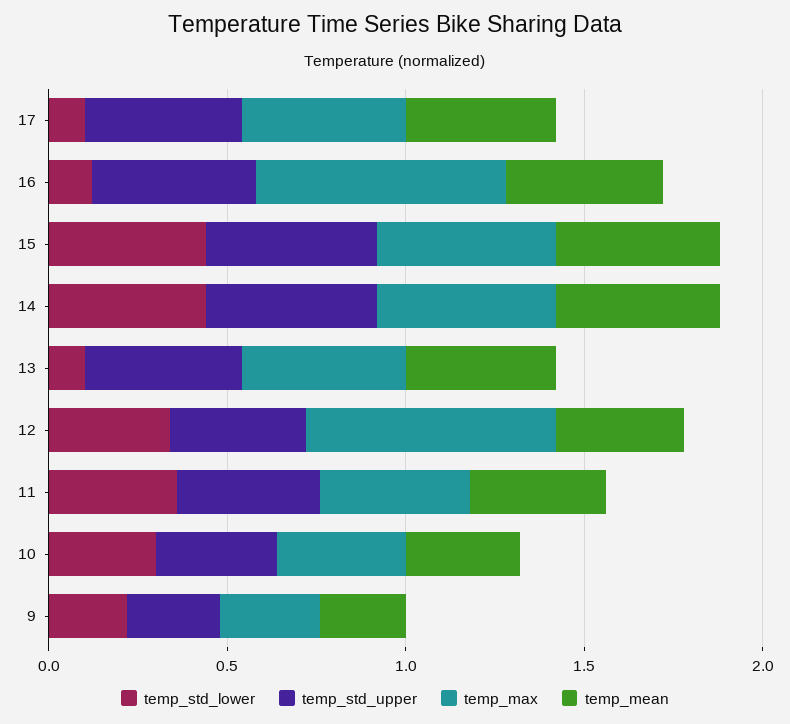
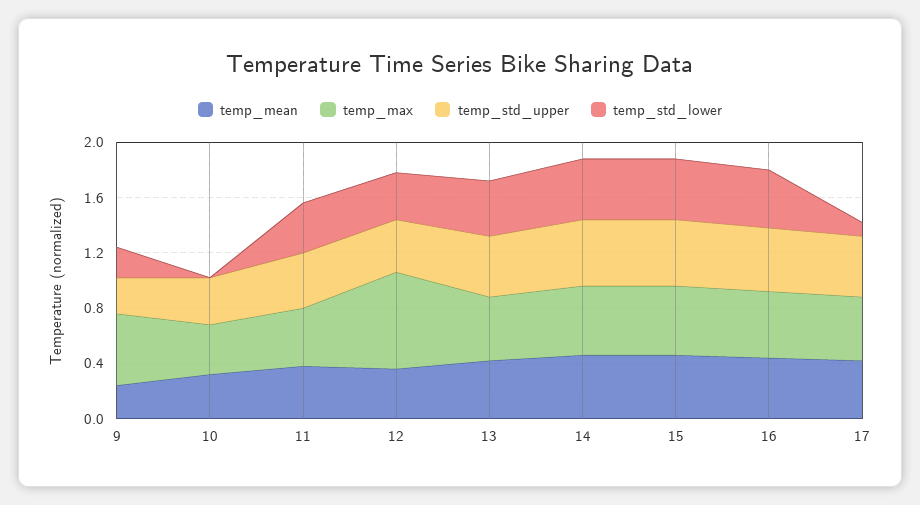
temp_std_lower, 16: 0.1 -> 0.4
temp_max, 16: 0.7 -> 0.5
temp_std_lower, 13: 0.1 -> 0.4
temp_std_lower, 10: 0.3 -> 0
temp_max, 9: 0.3 -> 0.5

